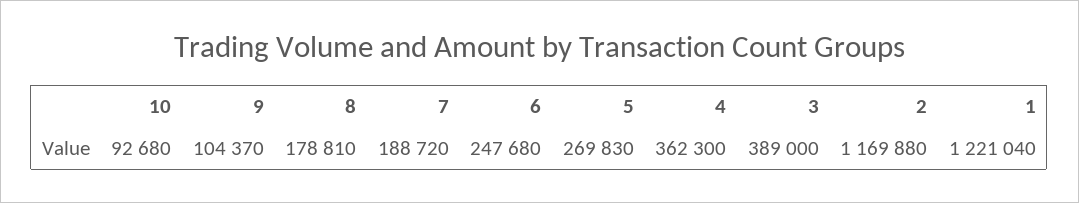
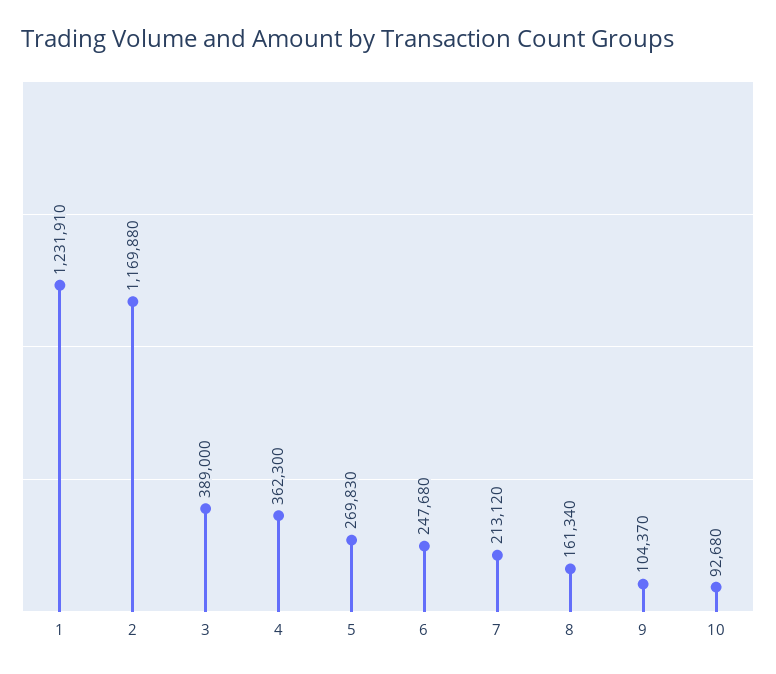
8: 178810 -> 161340
7: 188720 -> 213120
1: 1221040 -> 1231910

